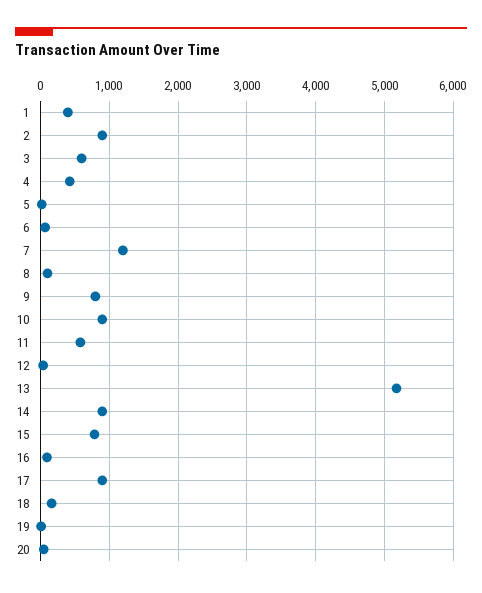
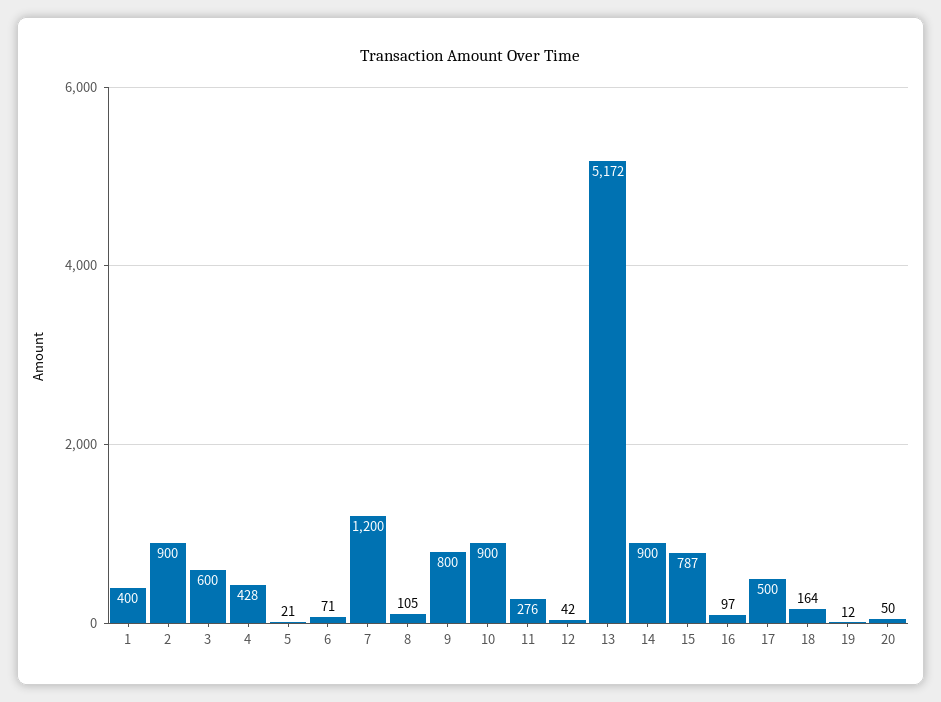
11: 600 -> 276
17: 900 -> 500

